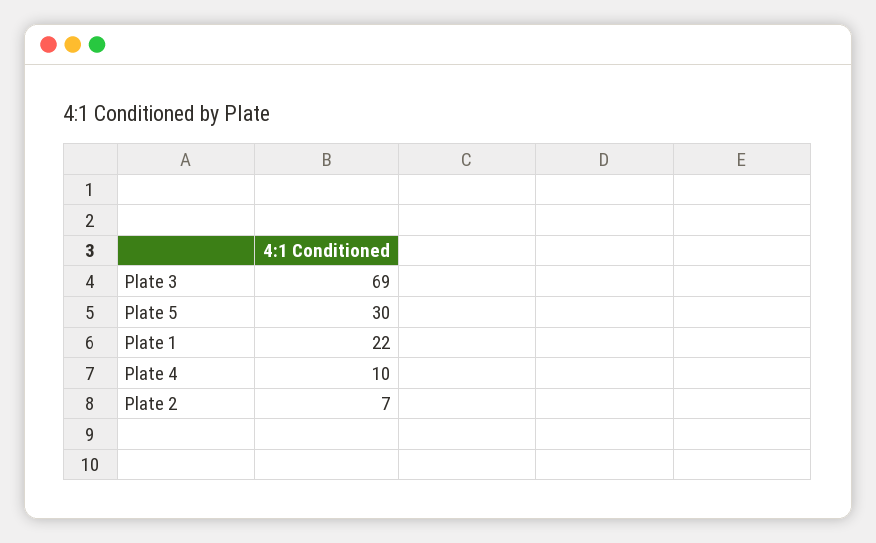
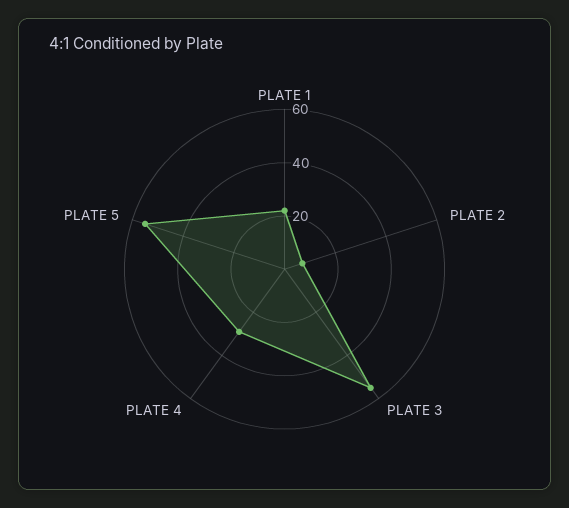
Plate 3: 69 -> 55
Plate 5: 30 -> 55
Plate 4: 10 -> 30

